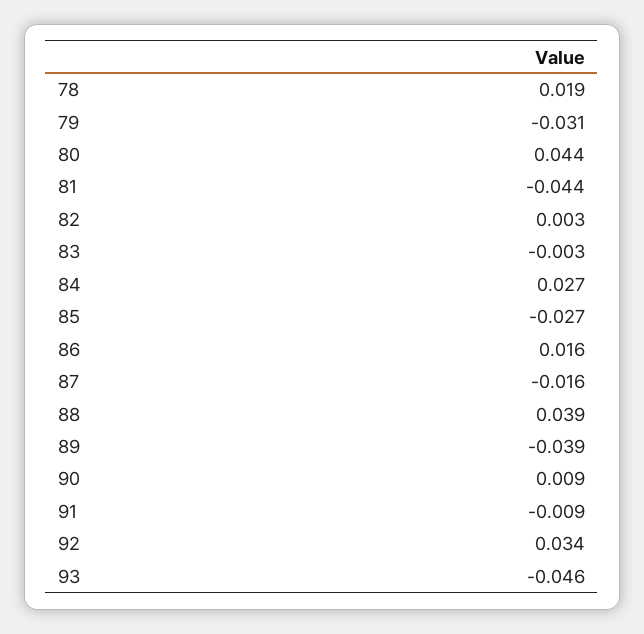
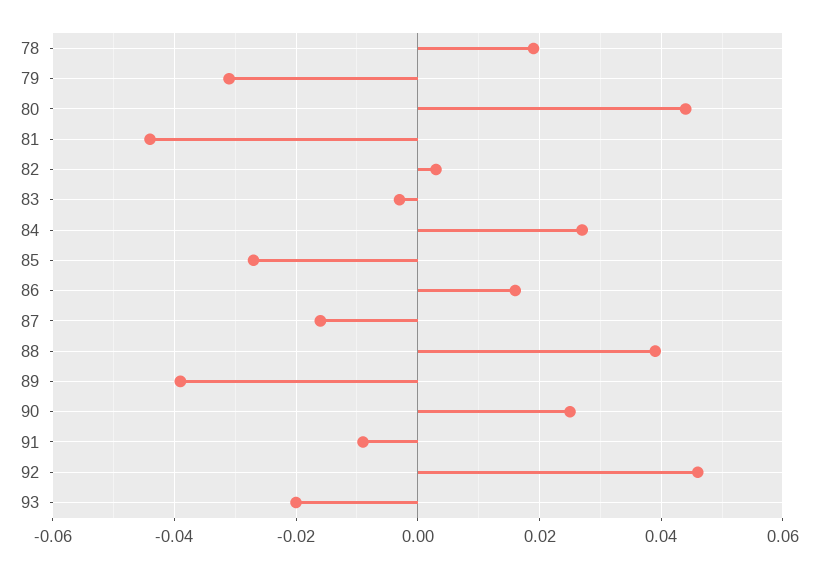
90: 0.009 -> 0.025
92: 0.034 -> 0.045
93: -0.046 -> -0.02

